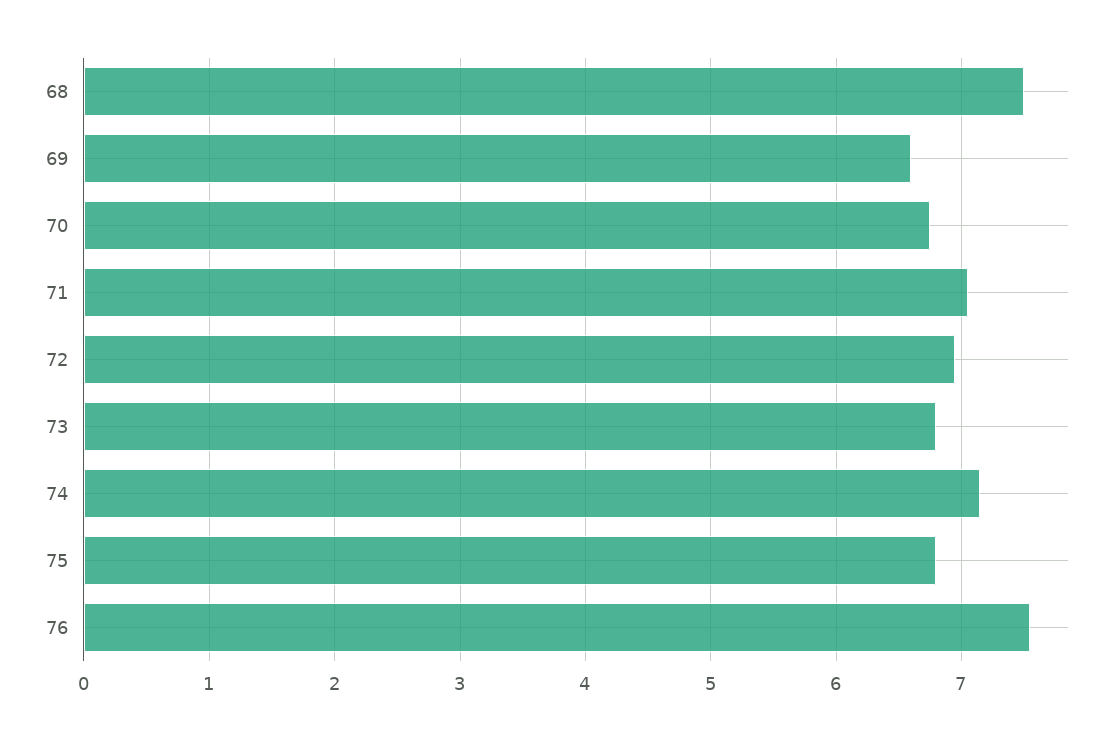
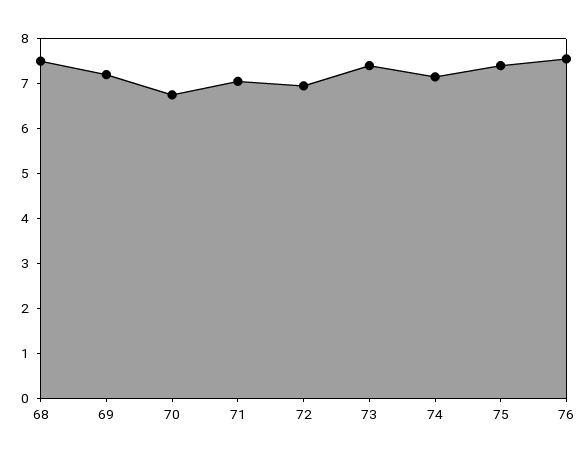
69: 6.6 -> 7.2
73: 6.8 -> 7.4
75: 6.8 -> 7.4

